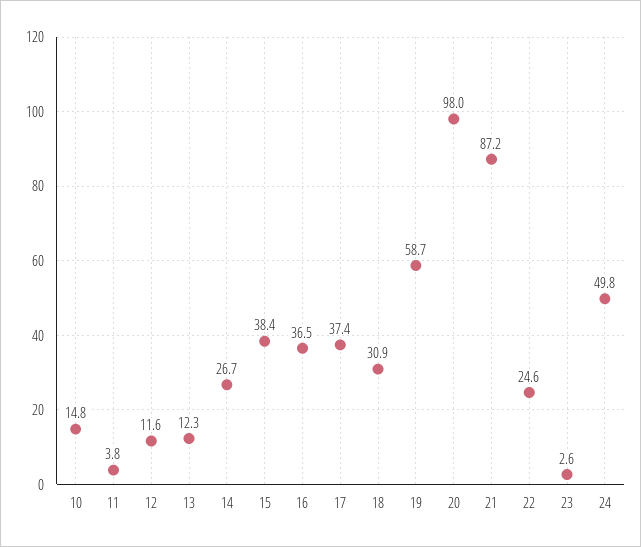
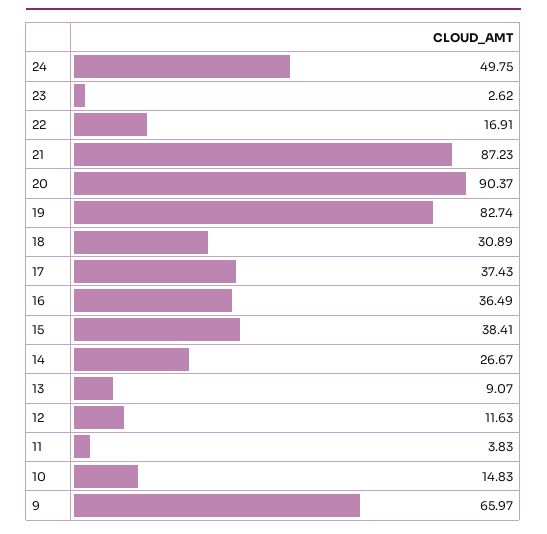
13: 12.3 -> 9.07
19: 58.7 -> 82.74
20: 98 -> 90.37
22: 24.6 -> 16.91
9: none -> 65.97

